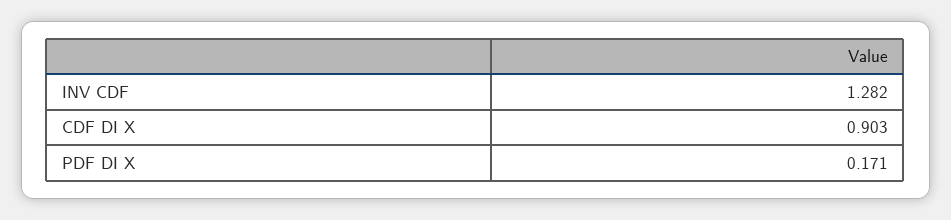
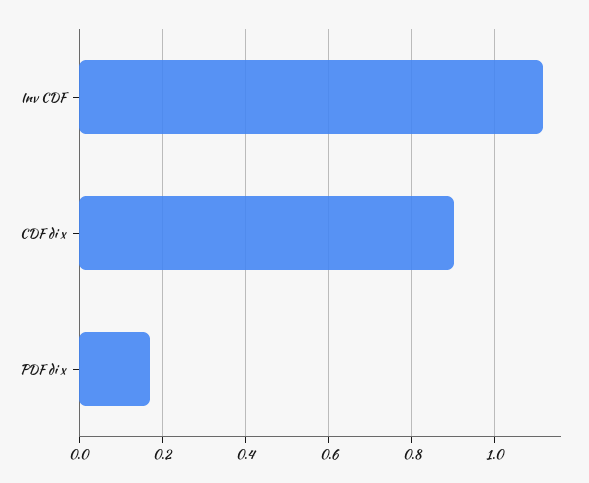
INV CDF: 1.282 -> 1.12

